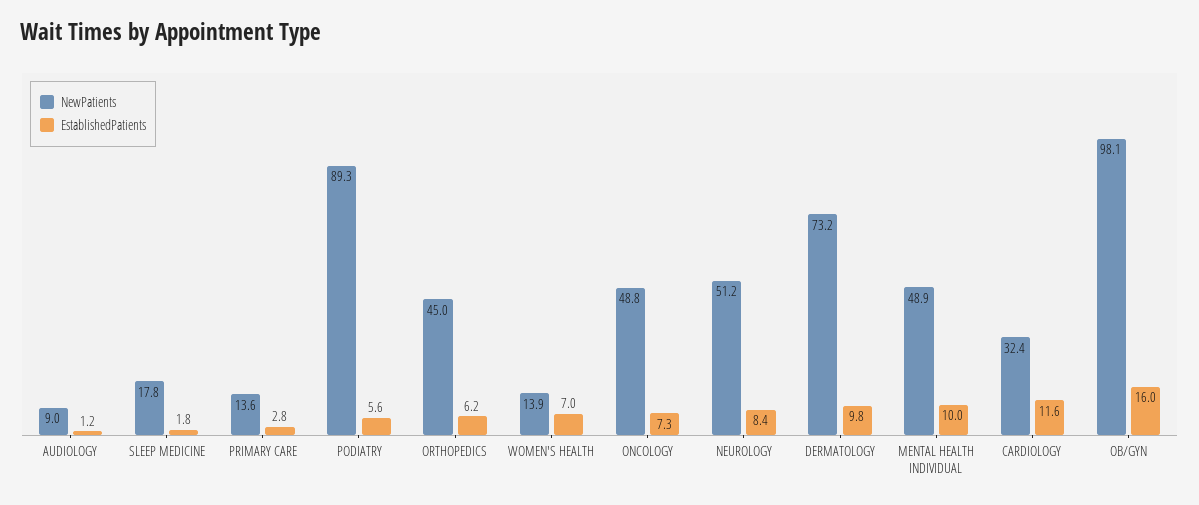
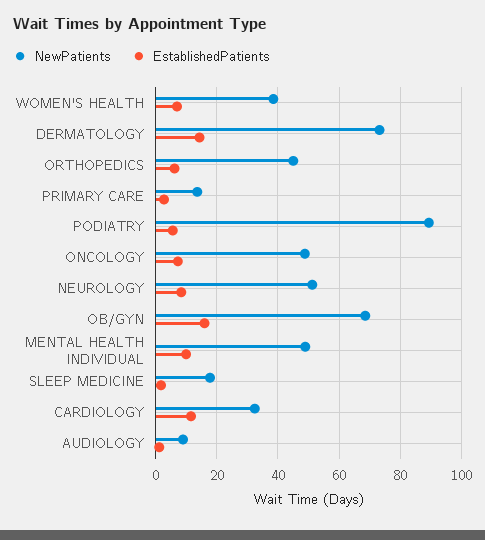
NewPatients, WOMEN'S HEALTH: 13.9 -> 38
EstablishedPatients, DERMATOLOGY: 9.8 -> 14
NewPatients, OB/GYN: 98.1 -> 68

